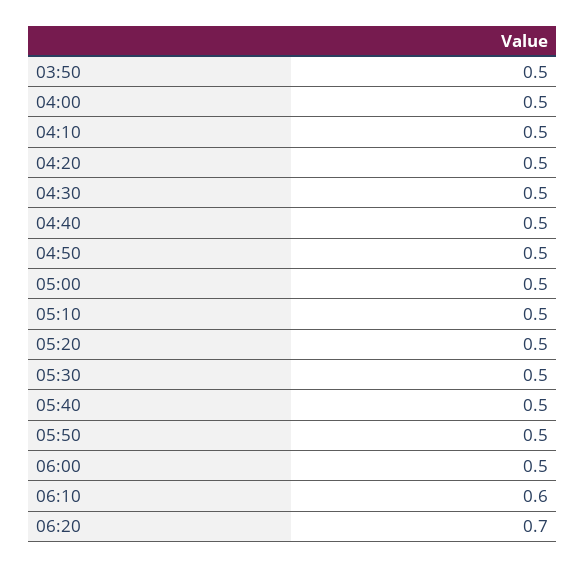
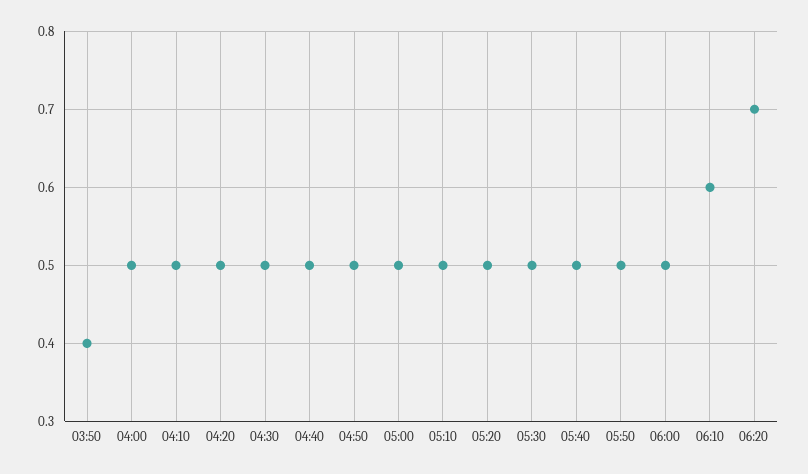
03:50: 0.5 -> 0.4

